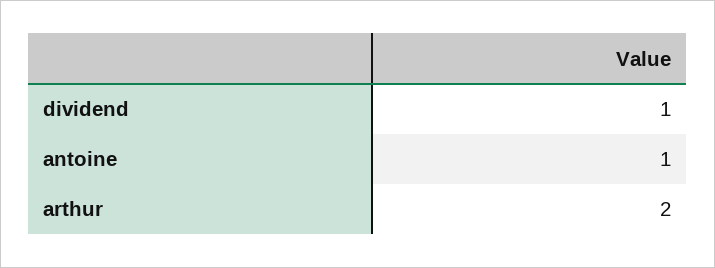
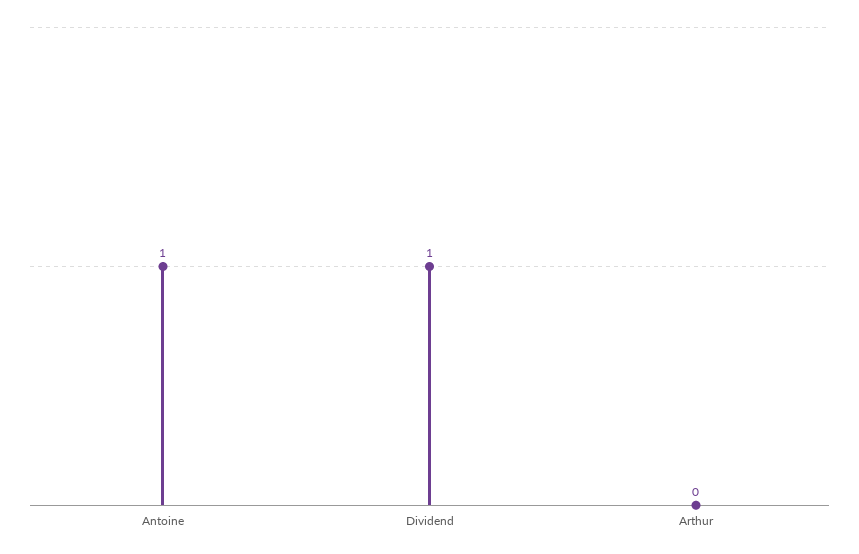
arthur: 2 -> 0

